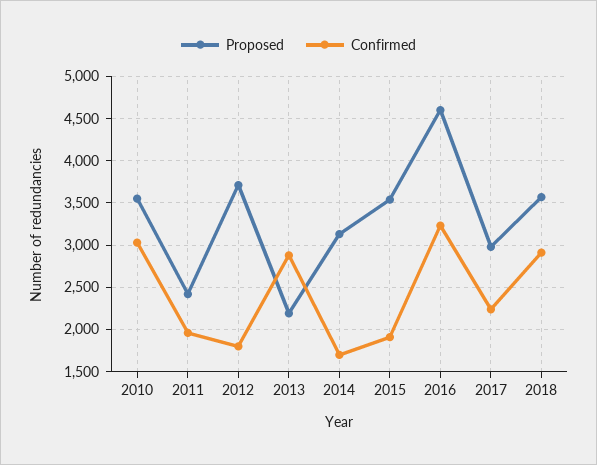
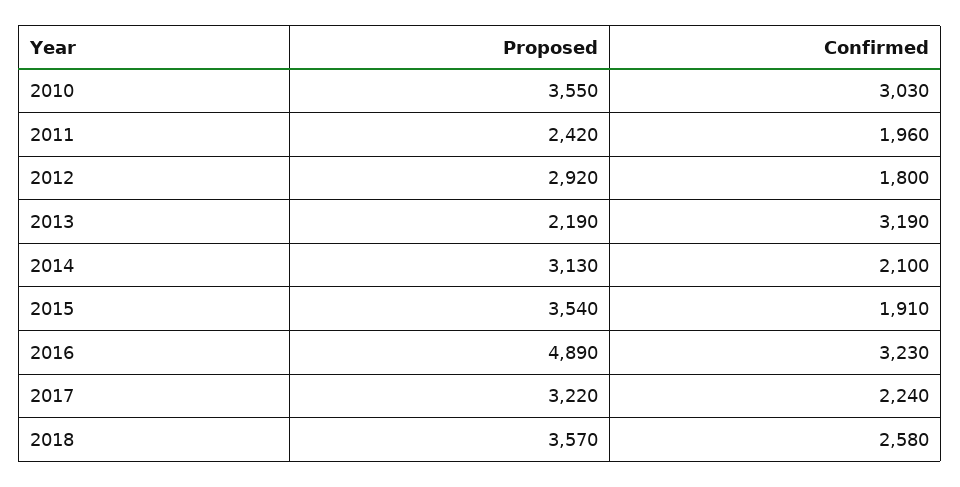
Proposed, 2012: 3700 -> 2920
Confirmed, 2013: 2900 -> 3190
Confirmed, 2014: 1700 -> 2100
Proposed, 2016: 4600 -> 4890
Proposed, 2017: 3000 -> 3220
Confirmed, 2018: 2900 -> 2580

